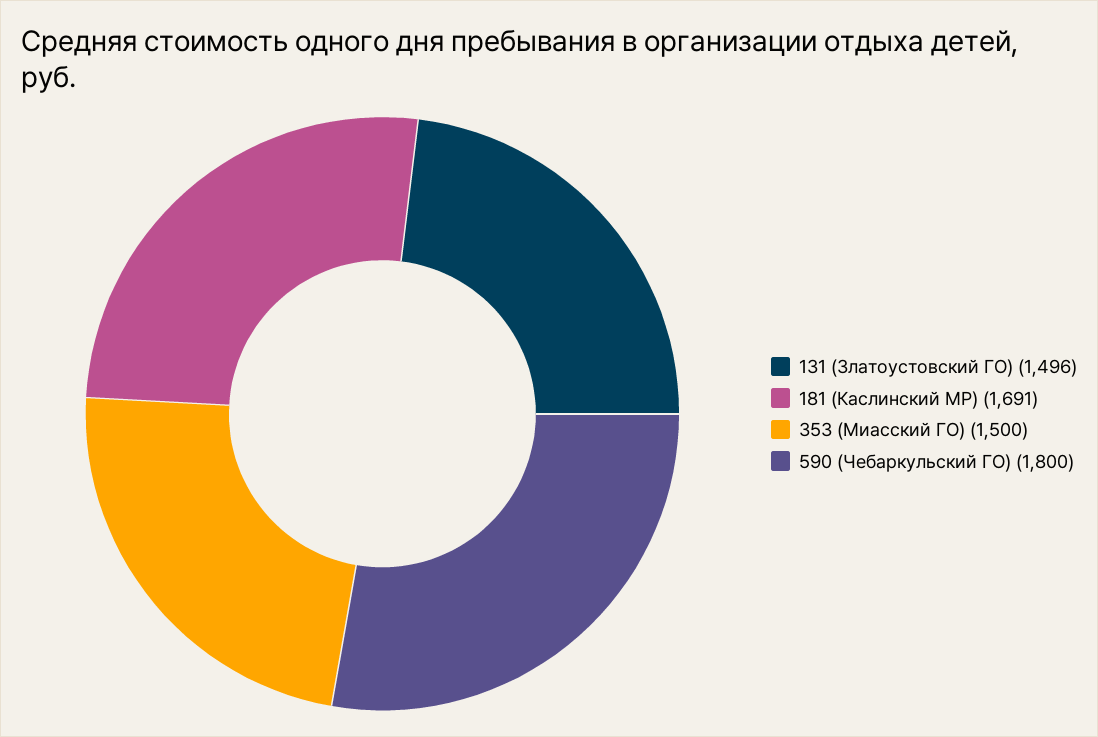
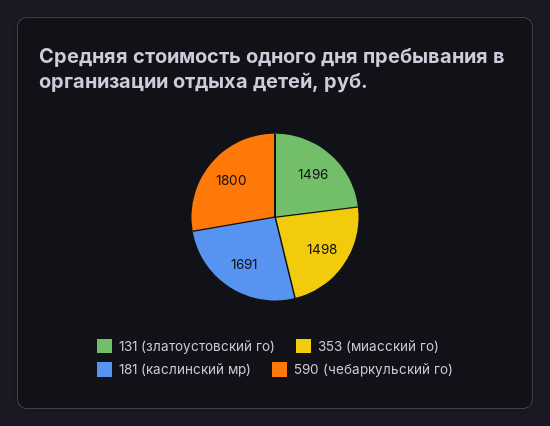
353 (Миасский ГО): 1500 -> 1498

